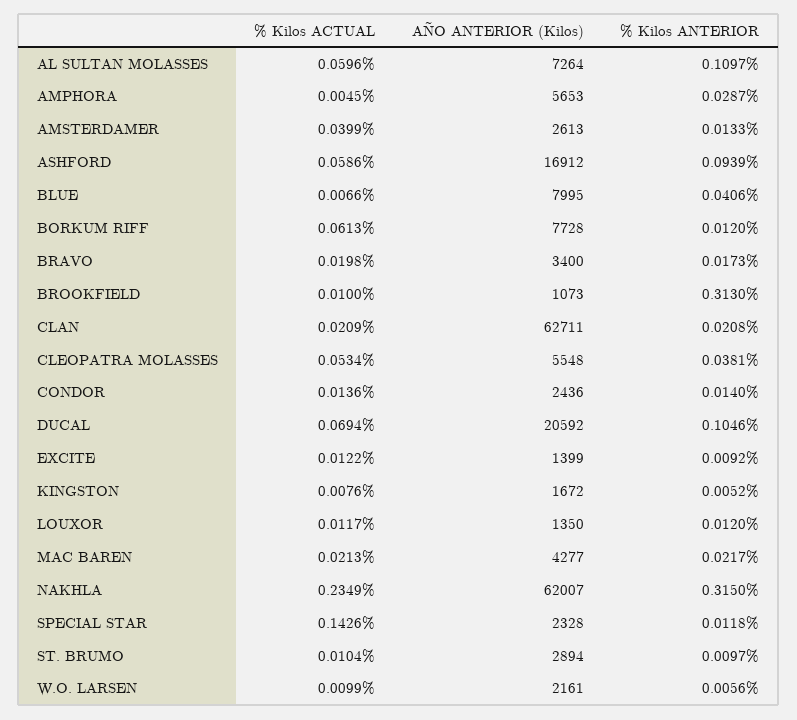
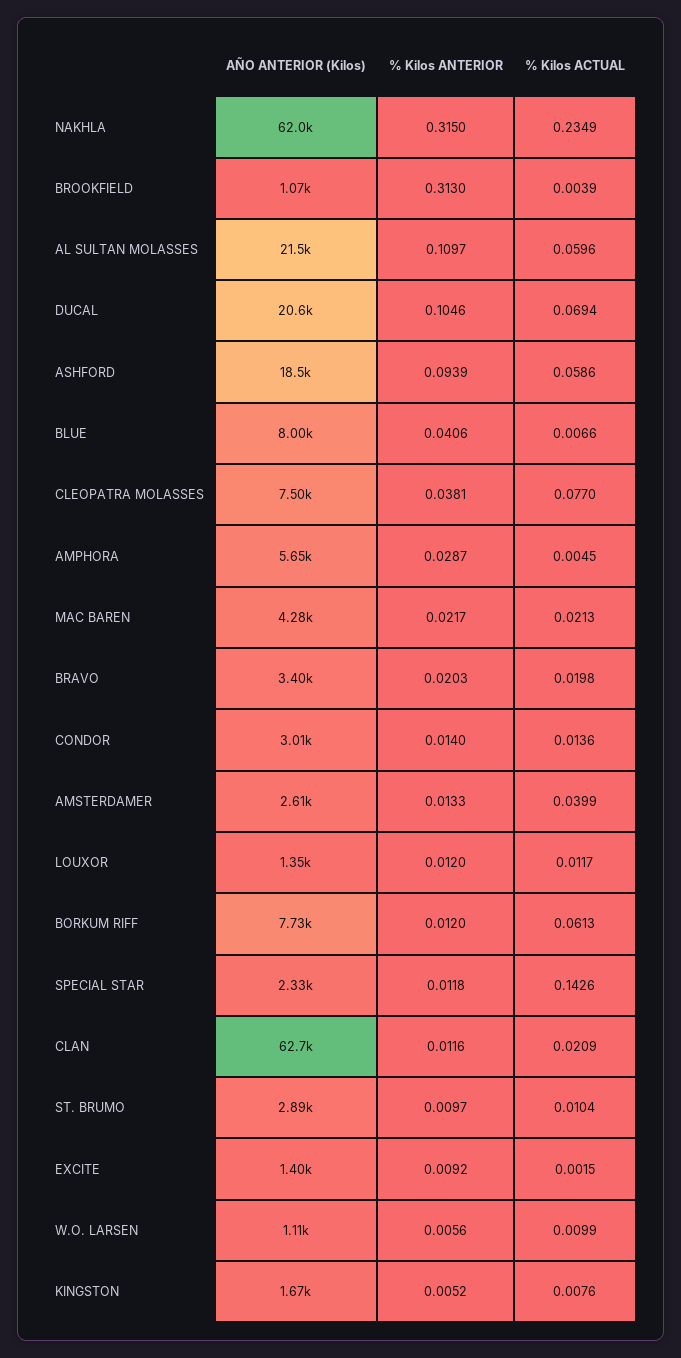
AÑO ANTERIOR (Kilos), AL SULTAN MOLASSES: 7264 -> 21500
AÑO ANTERIOR (Kilos), ASHFORD: 16912 -> 18500
% Kilos ANTERIOR, BRAVO: 0.0173 -> 0.0203
% Kilos ACTUAL, BROOKFIELD: 0.01 -> 0.0039
% Kilos ANTERIOR, CLAN: 0.0208 -> 0.0116
% Kilos ACTUAL, CLEOPATRA MOLASSES: 0.0534 -> 0.077
AÑO ANTERIOR (Kilos), CLEOPATRA MOLASSES: 5548 -> 7500
AÑO ANTERIOR (Kilos), CONDOR: 2436 -> 3010
% Kilos ACTUAL, EXCITE: 0.0122 -> 0.0015
AÑO ANTERIOR (Kilos), W.O. LARSEN: 2161 -> 1110

